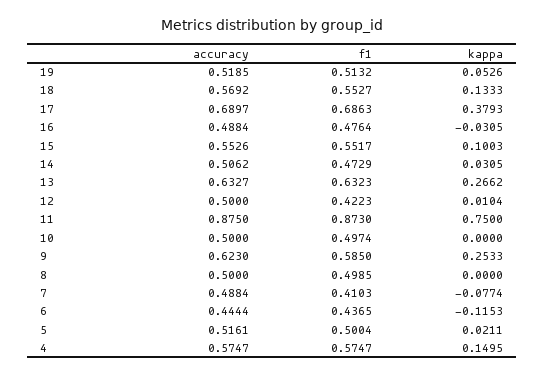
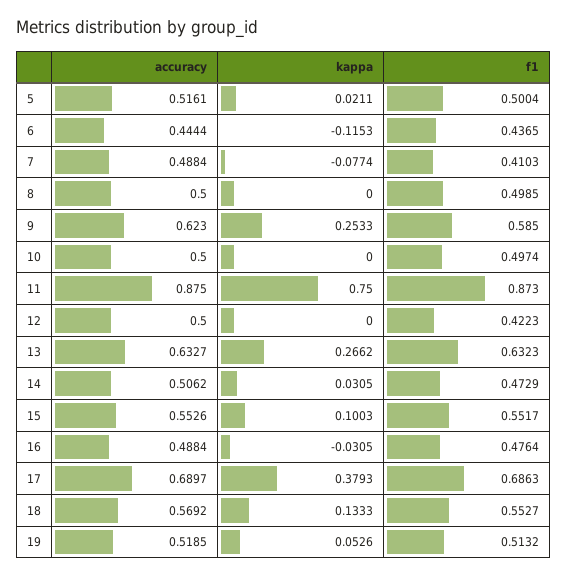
kappa, 12: 0.0104 -> 0
accuracy, 4: 0.5747 -> none
f1, 4: 0.5747 -> none
kappa, 4: 0.1495 -> none

